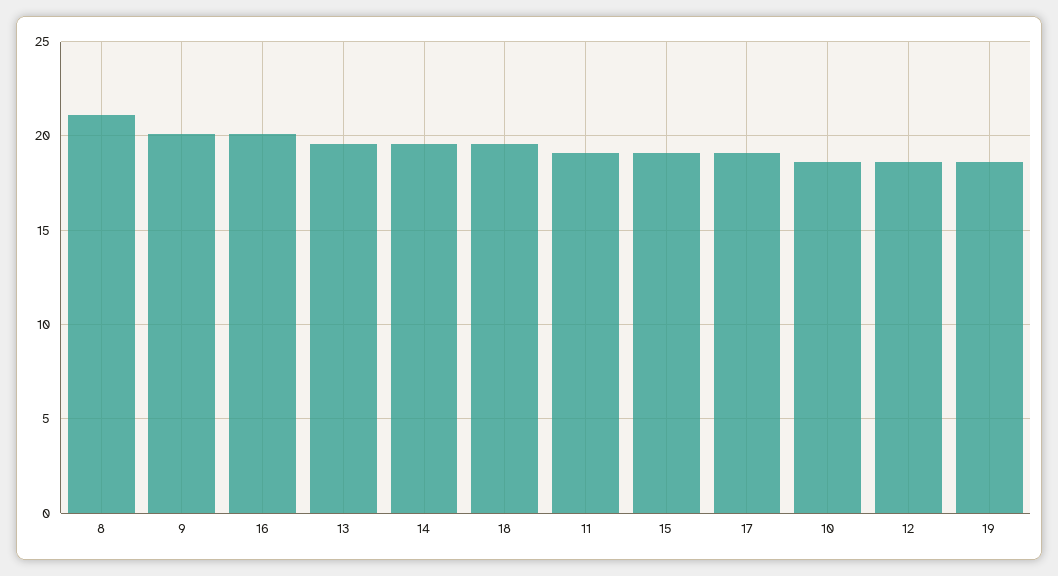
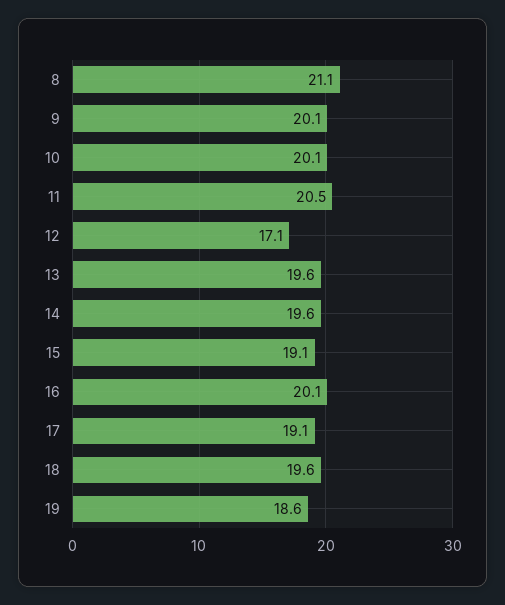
11: 19 -> 20.5
10: 18.5 -> 20.1
12: 18.5 -> 17.1

